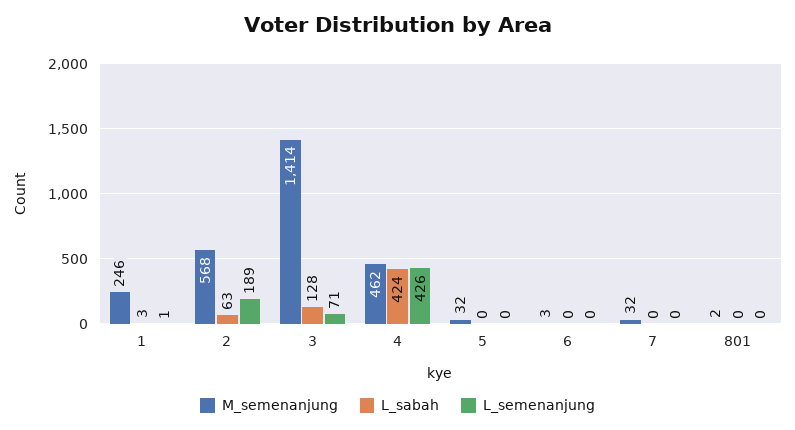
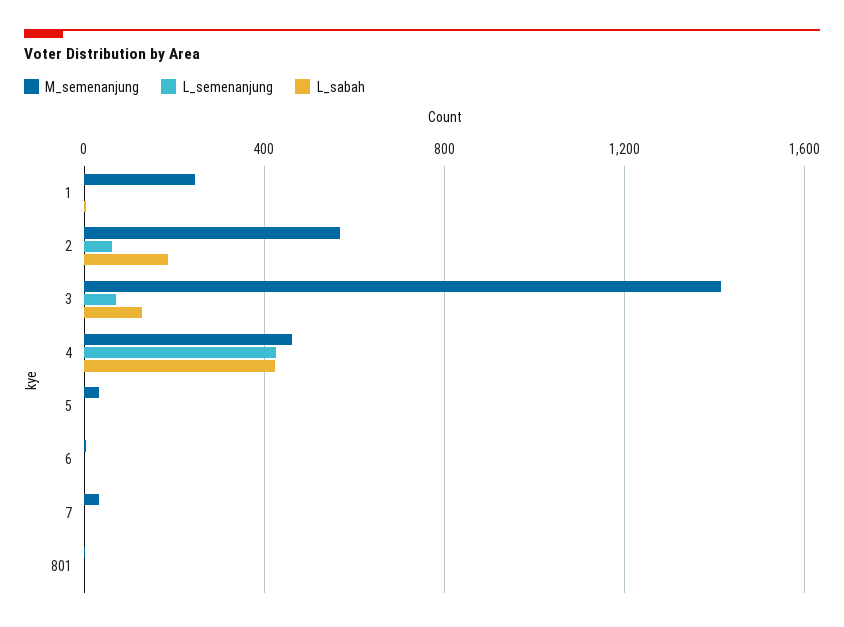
L_sabah, 2: 63 -> 200
L_semenanjung, 2: 189 -> 50

